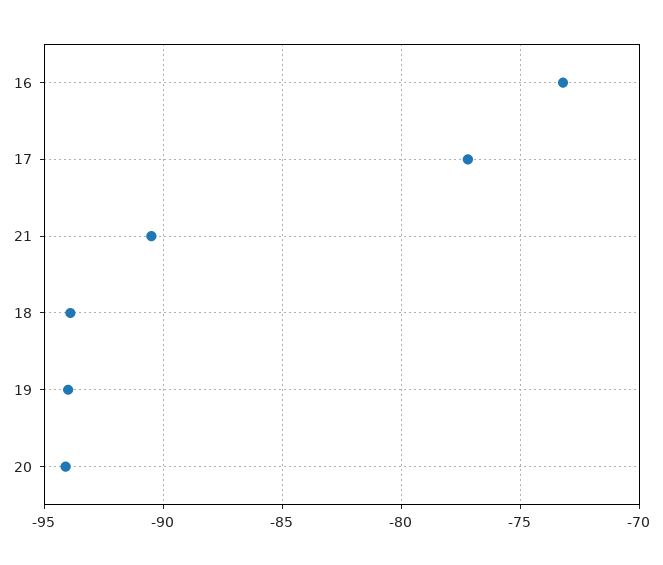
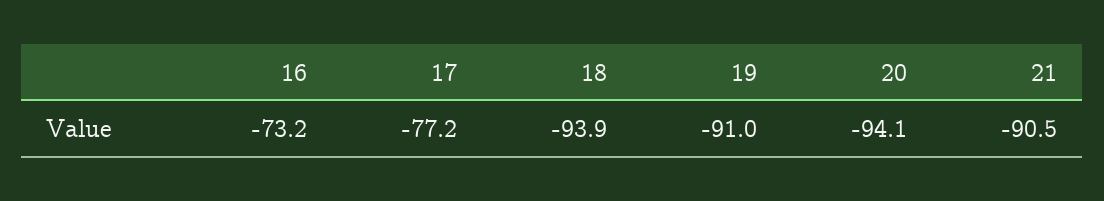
19: -94 -> -91

